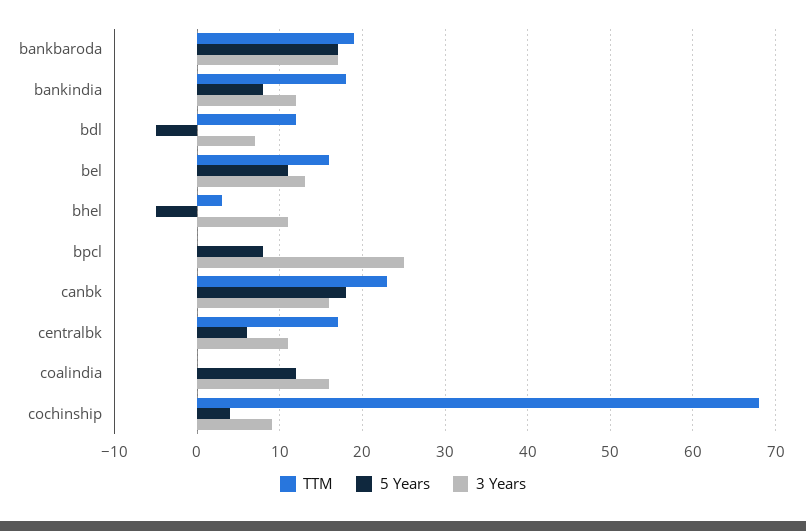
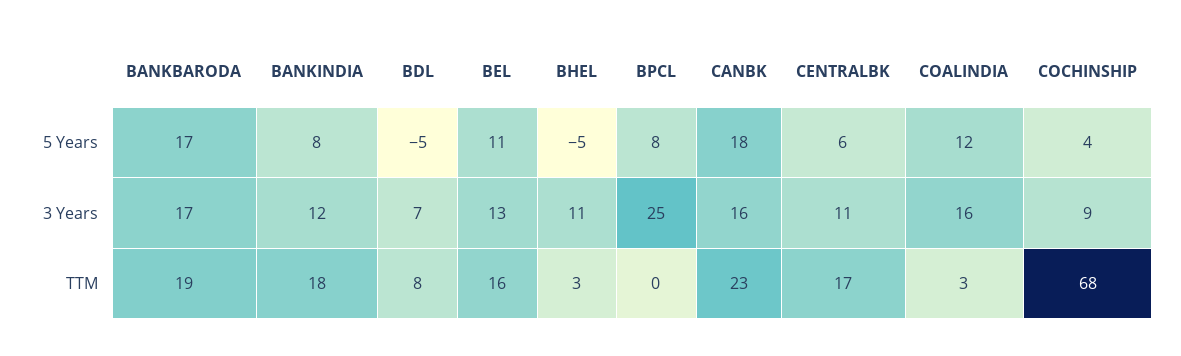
TTM, bdl: 12 -> 8
TTM, coalindia: 0 -> 3

